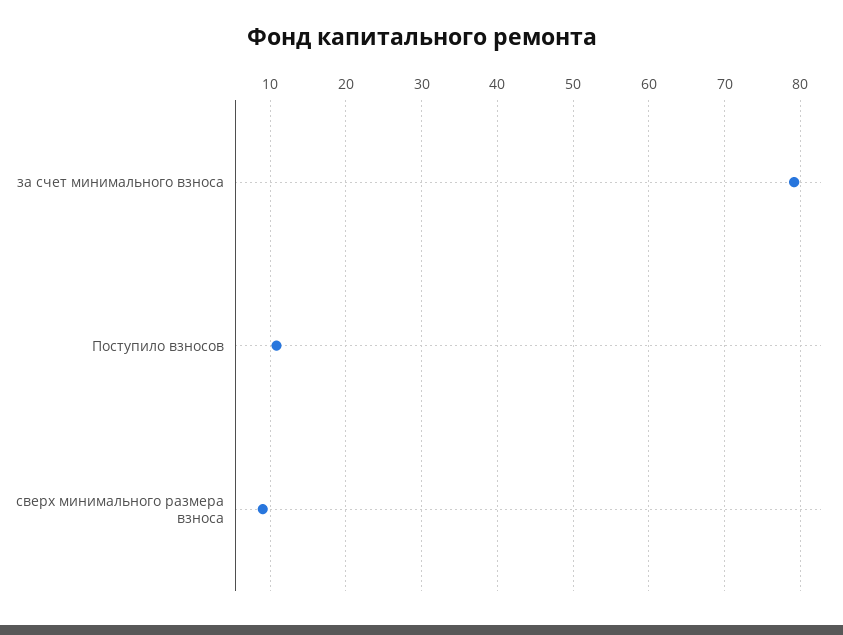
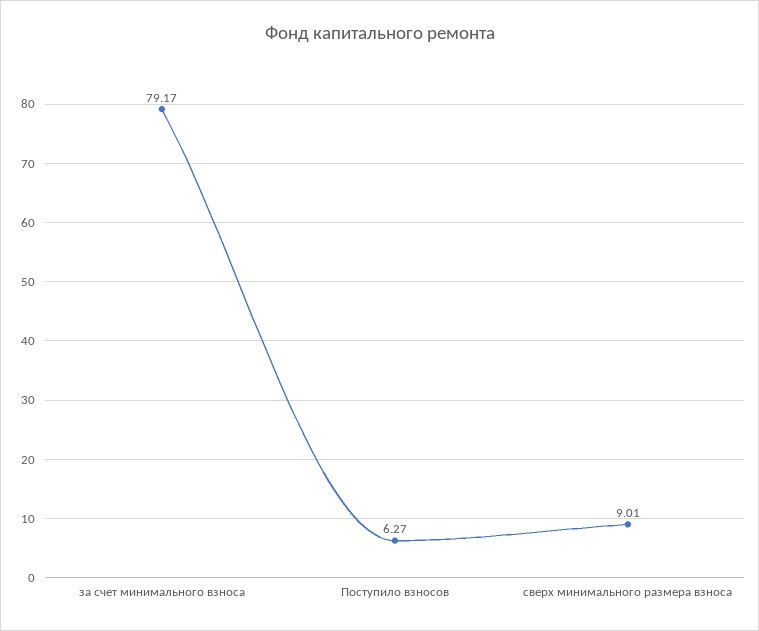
Поступило взносов: 11 -> 6.27

